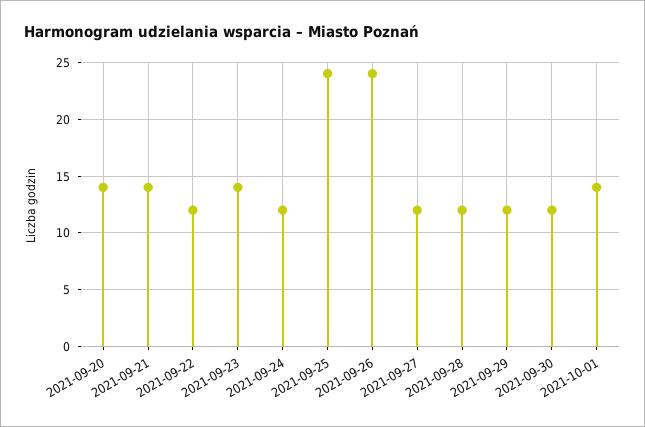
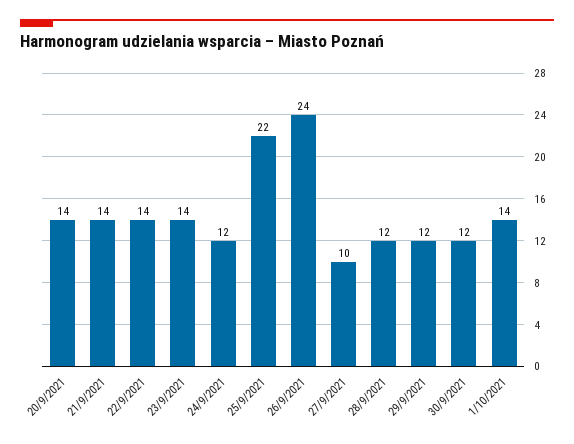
2021-09-22: 12 -> 14
2021-09-25: 24 -> 22
2021-09-27: 12 -> 10

